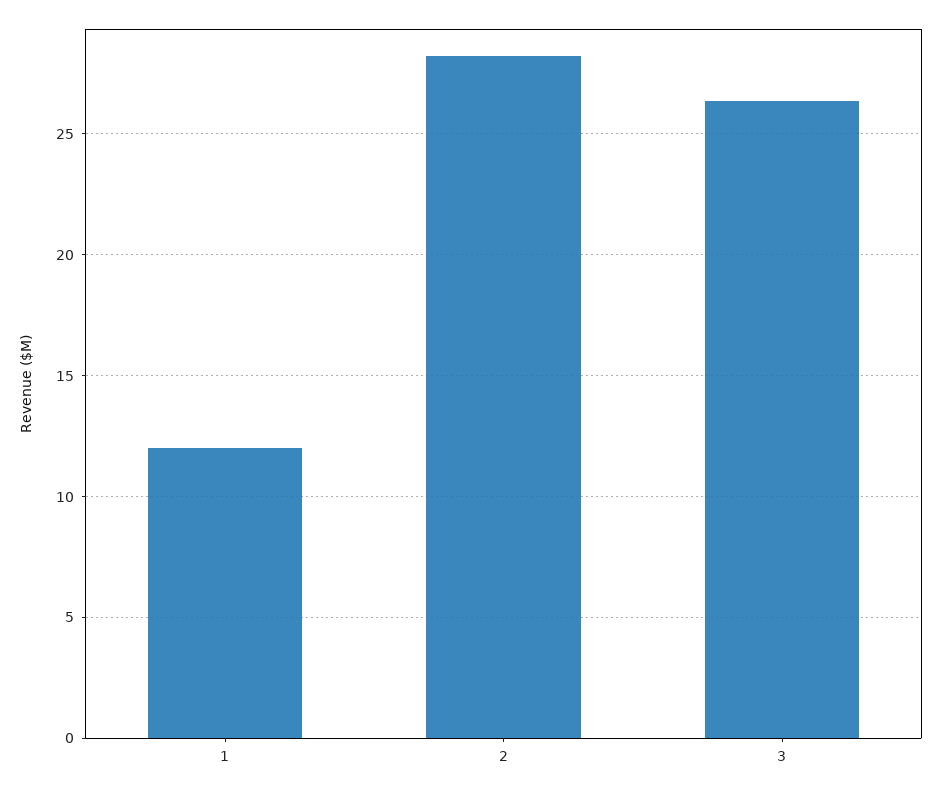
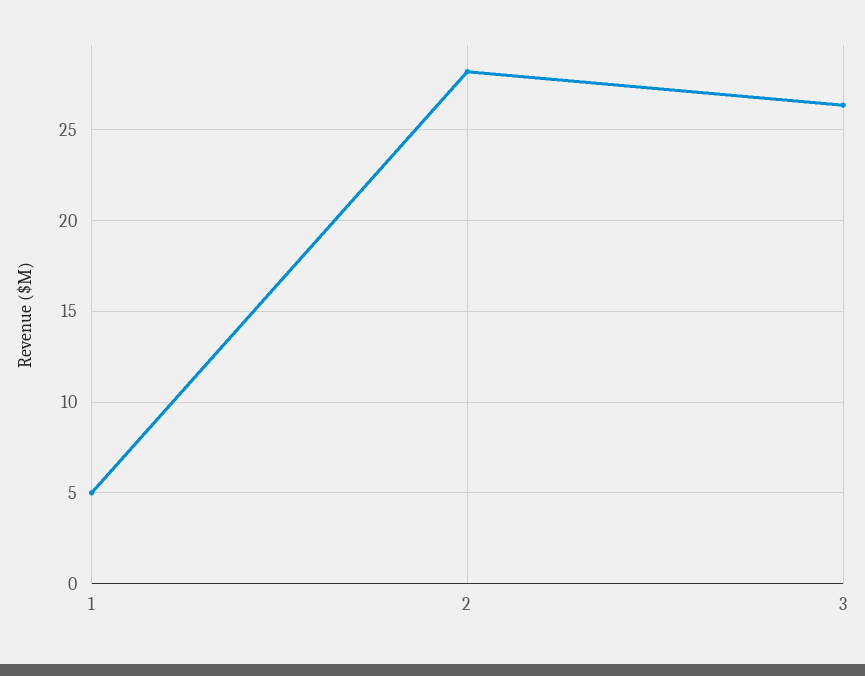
1: 12 -> 5

